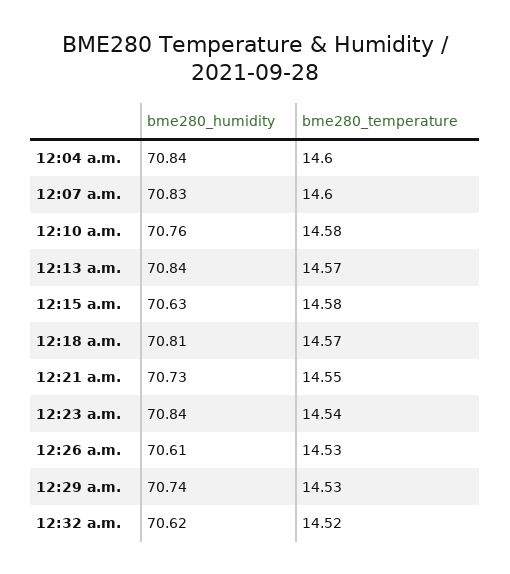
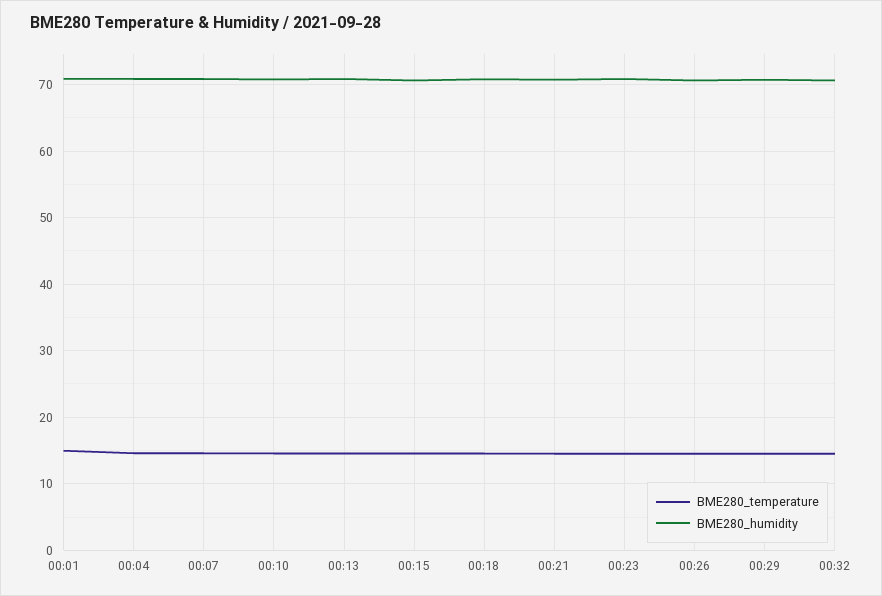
bme280_temperature, 00:01: none -> 15
bme280_humidity, 00:01: none -> 71

